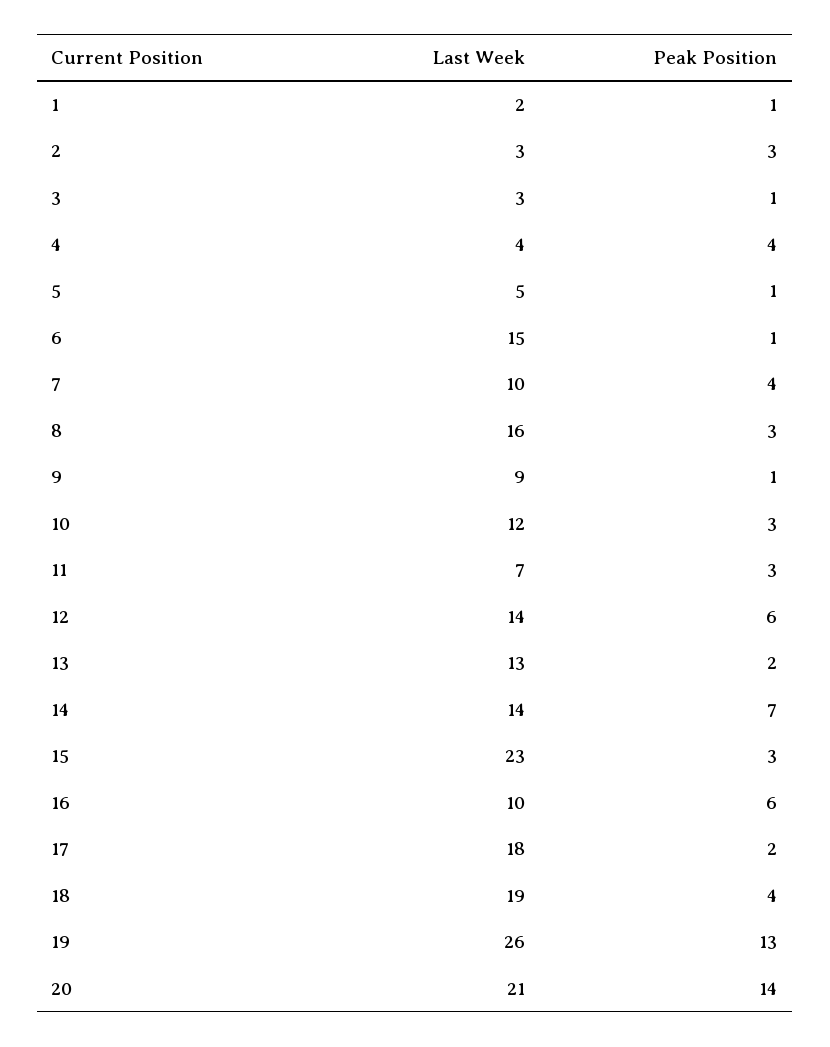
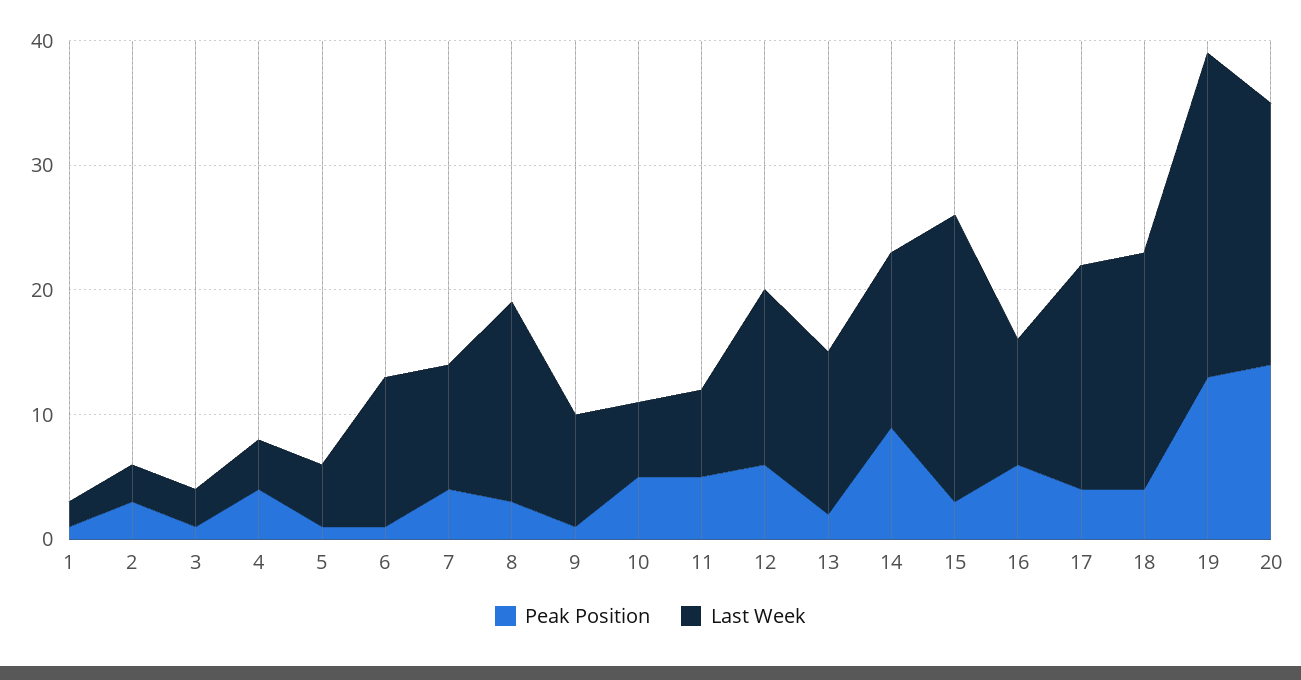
Last Week, 6: 15 -> 12
Last Week, 10: 12 -> 6
Peak Position, 10: 3 -> 5
Peak Position, 11: 3 -> 5
Peak Position, 14: 7 -> 9
Peak Position, 17: 2 -> 4

